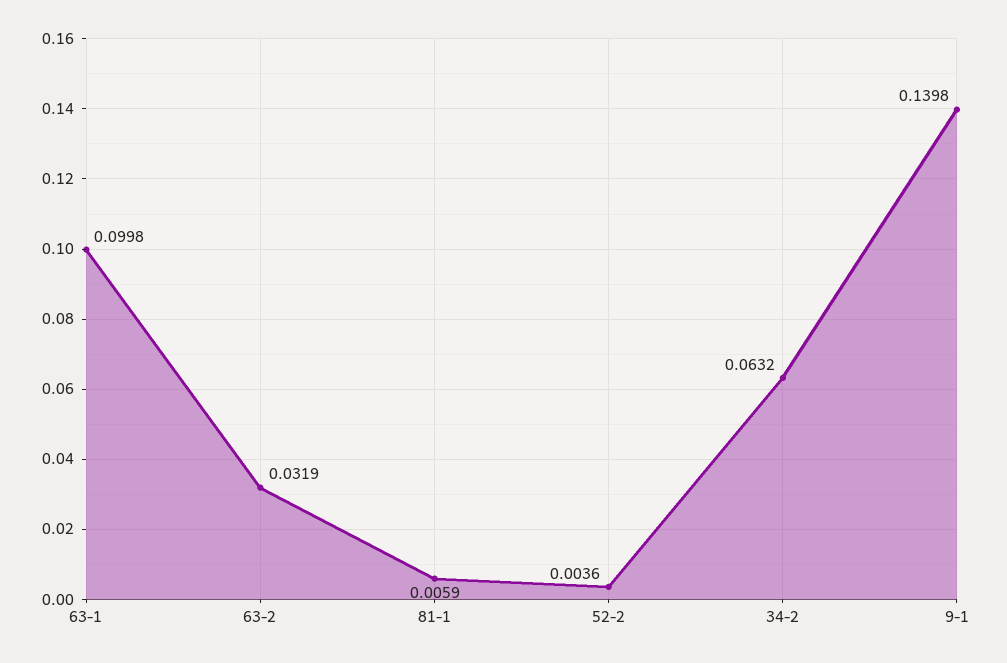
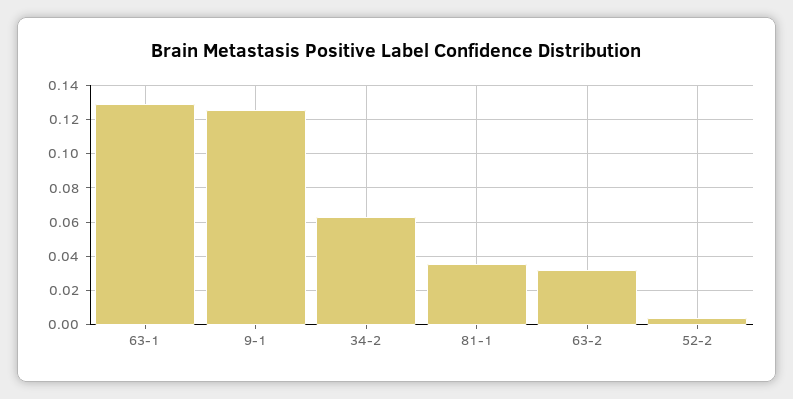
63-1: 0.0998 -> 0.13
81-1: 0.0059 -> 0.035
9-1: 0.1398 -> 0.125

